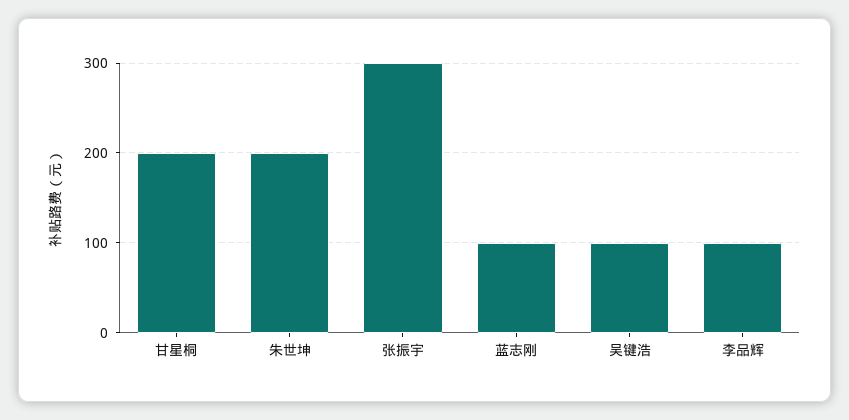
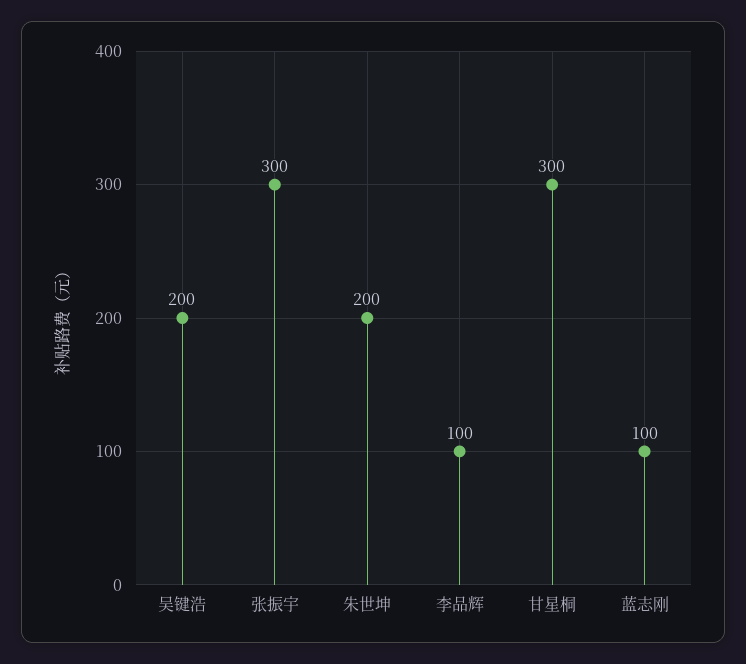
甘星桐: 200 -> 300
吴键浩: 100 -> 200

